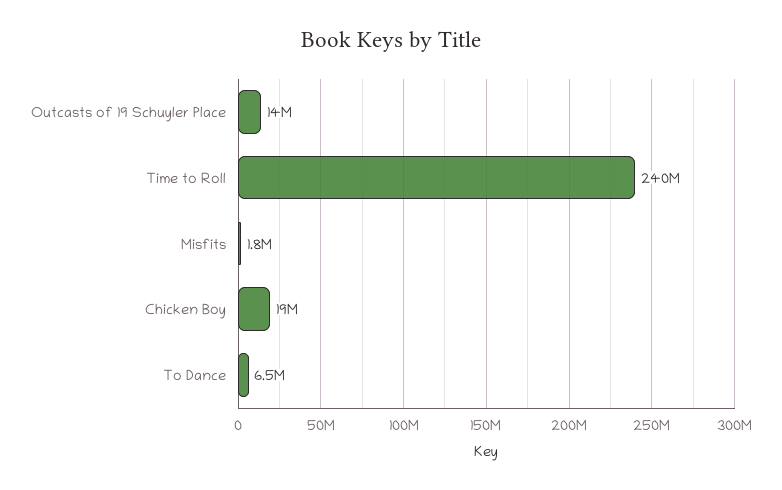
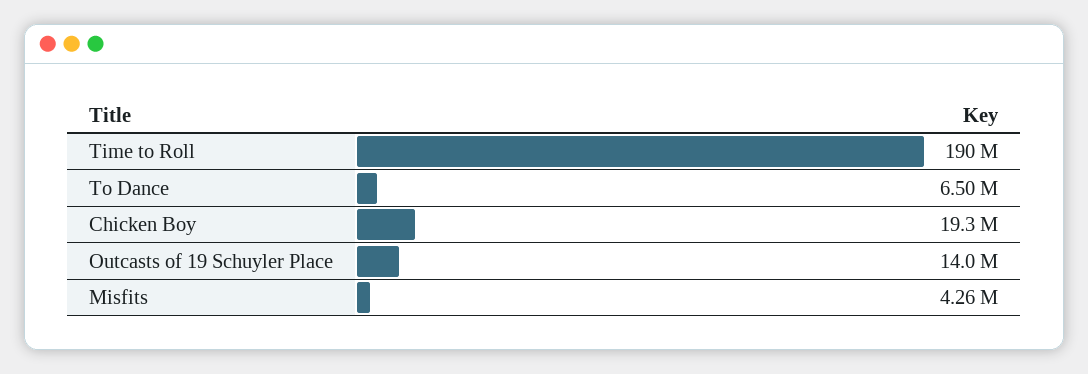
Time to Roll: 240000000 -> 190000000
Misfits: 1800000 -> 4260000

